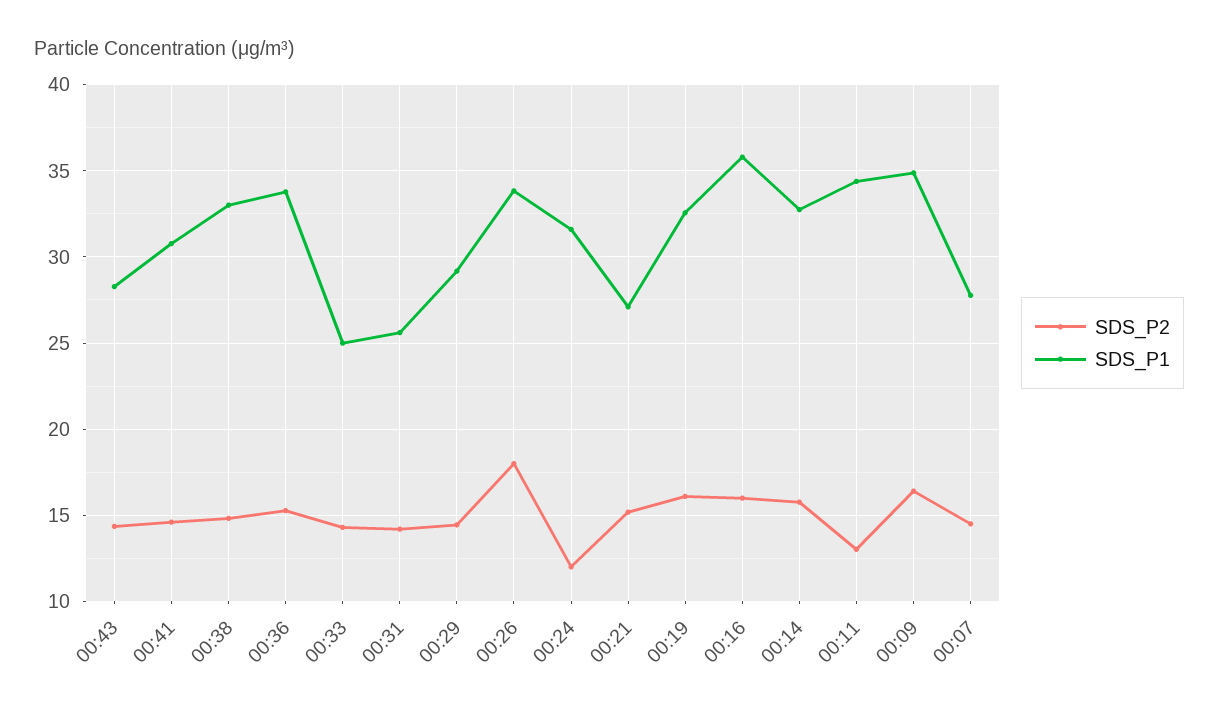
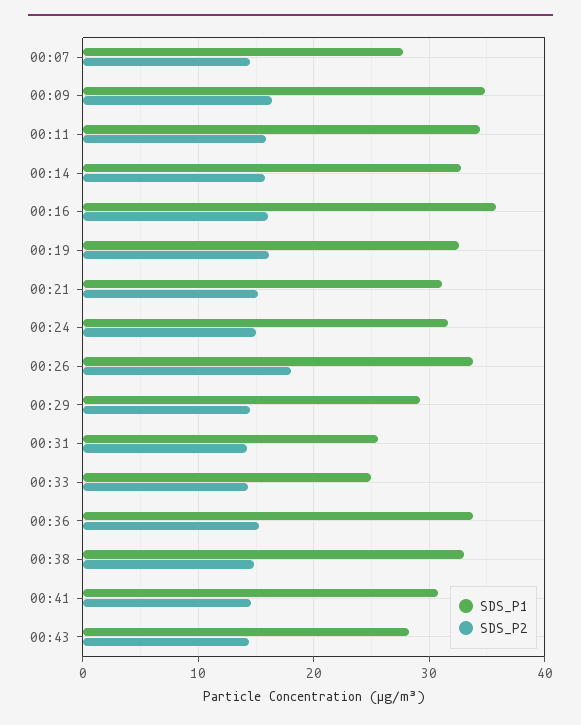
SDS_P2, 00:24: 12 -> 15
SDS_P1, 00:21: 27 -> 31
SDS_P2, 00:11: 13 -> 16

